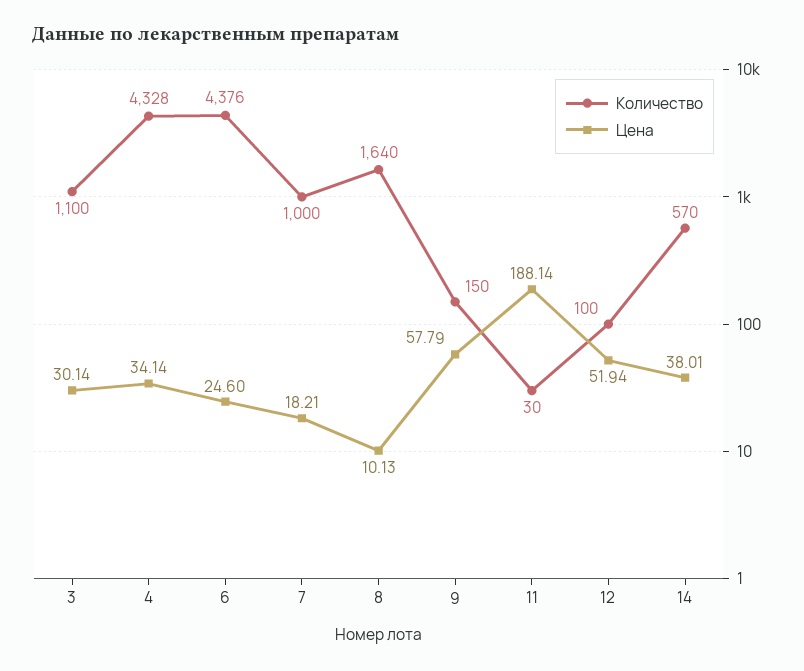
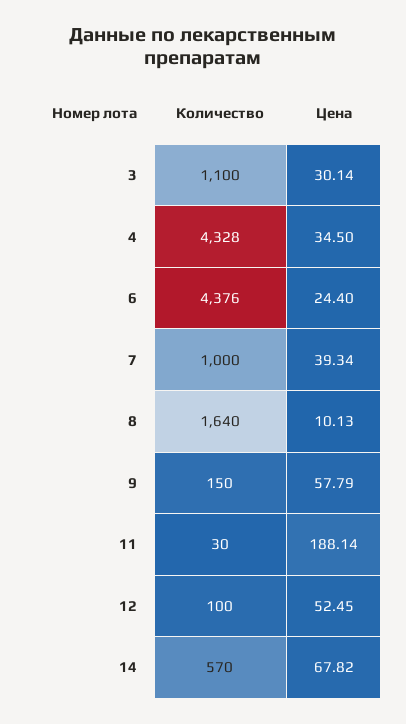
Цена, 4: 34.14 -> 34.5
Цена, 6: 24.6 -> 24.4
Цена, 7: 18.21 -> 39.34
Цена, 12: 51.94 -> 52.45
Цена, 14: 38.01 -> 67.82

